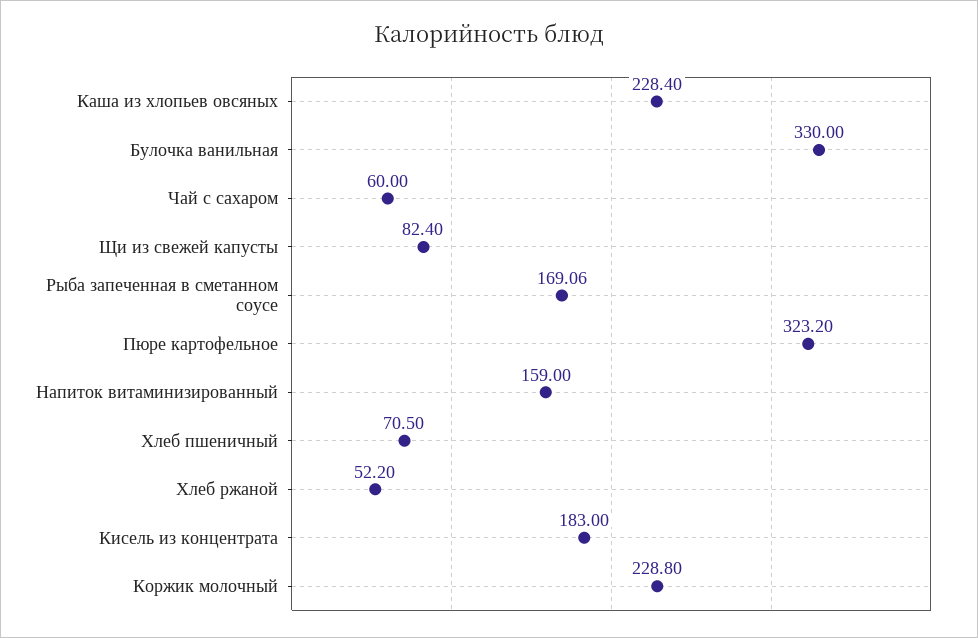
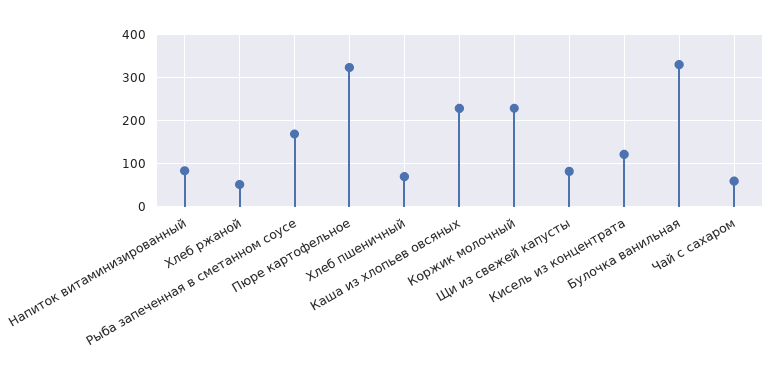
Напиток витаминизированный: 159 -> 80
Кисель из концентрата: 183 -> 120

